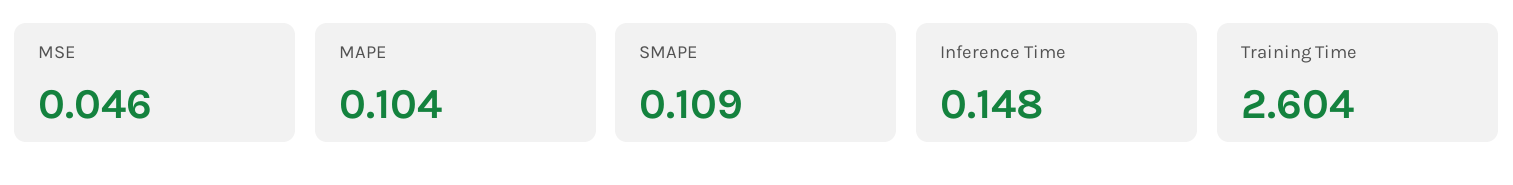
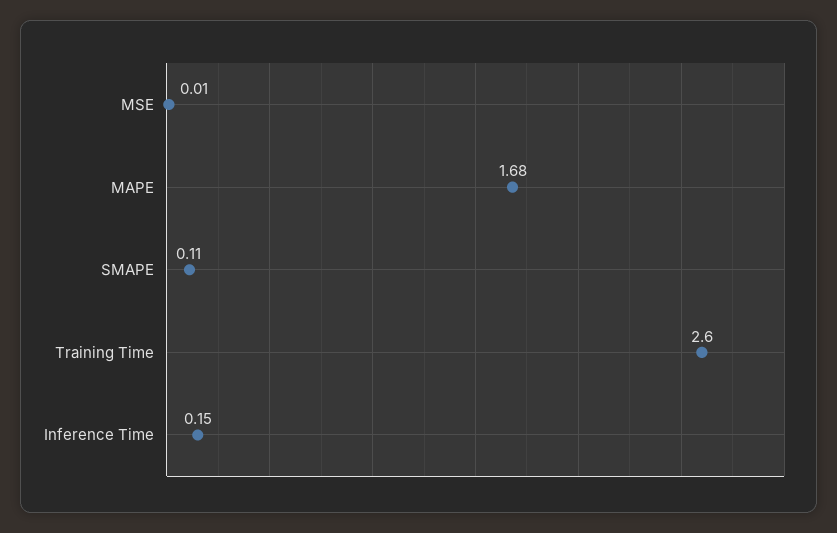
MSE: 0.046 -> 0.01
MAPE: 0.104 -> 1.68

